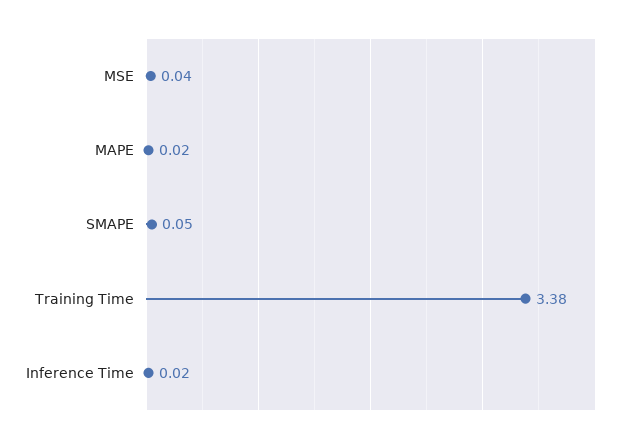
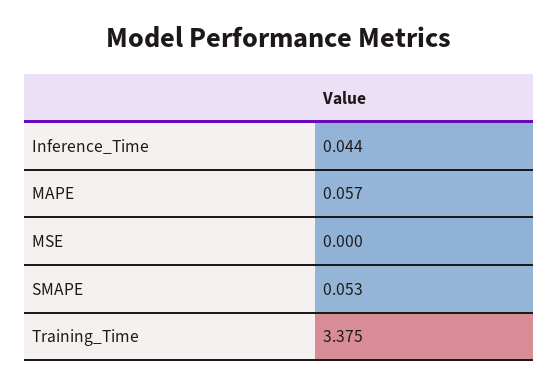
MSE: 0.04 -> 0
MAPE: 0.02 -> 0.057
Inference Time: 0.02 -> 0.044

